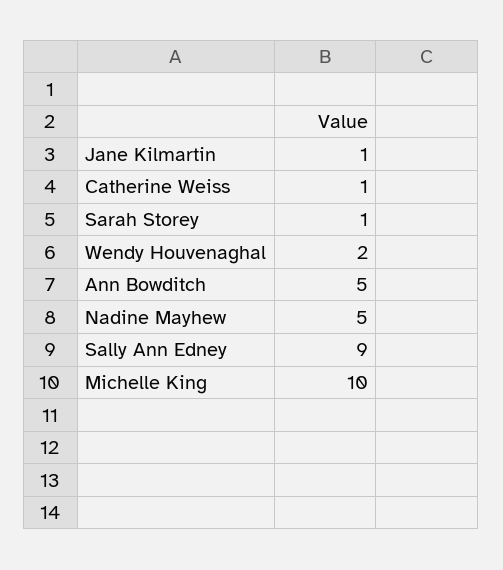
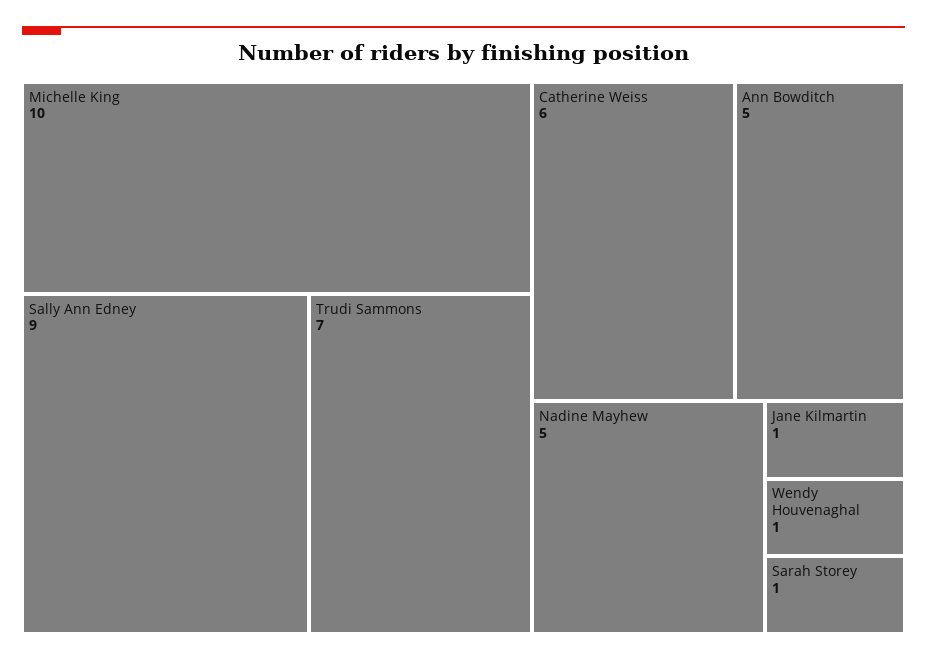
Catherine Weiss: 1 -> 6
Wendy Houvenaghal: 2 -> 1
Trudi Sammons: none -> 7

